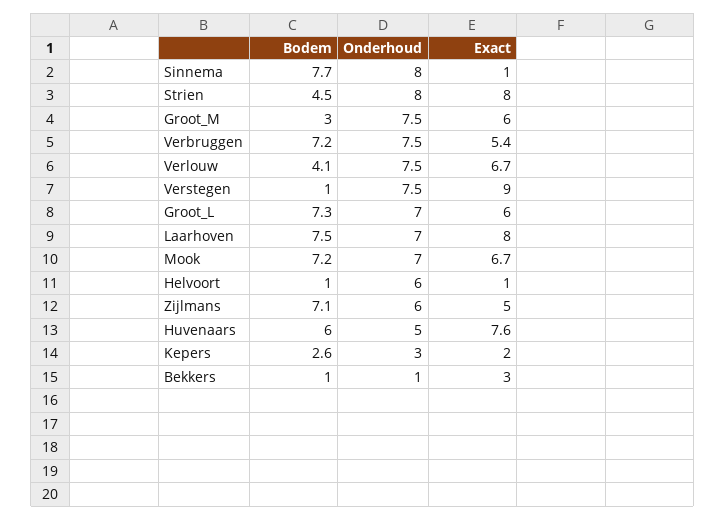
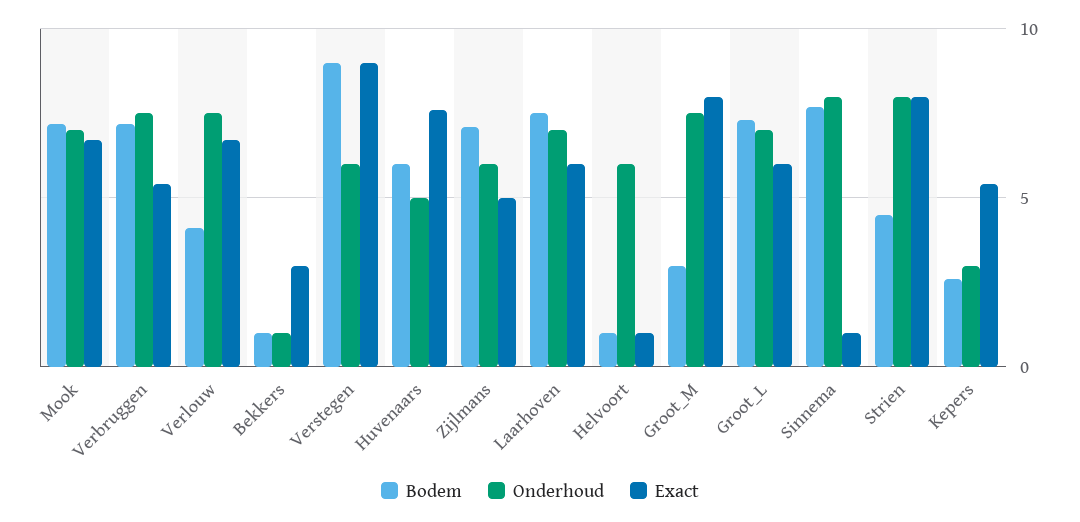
Exact, Groot_M: 6 -> 8
Bodem, Verstegen: 1 -> 9
Onderhoud, Verstegen: 7.5 -> 6
Exact, Laarhoven: 8 -> 6
Exact, Kepers: 2 -> 5.5

